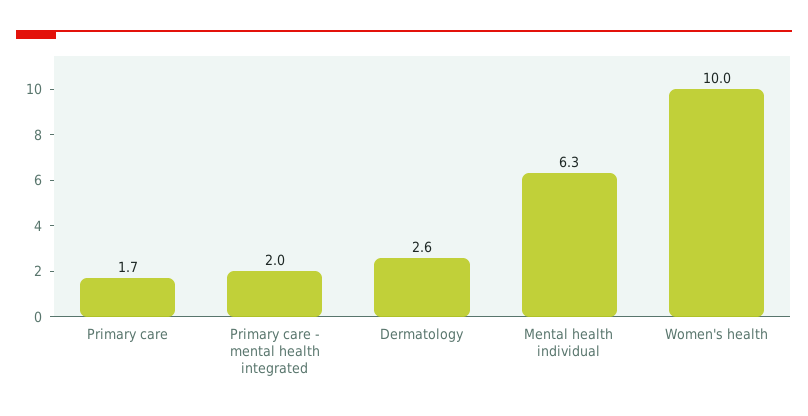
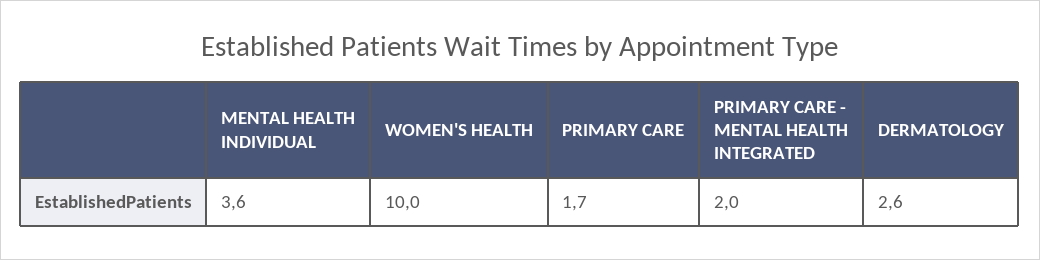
Mental health individual: 6.3 -> 3.6

